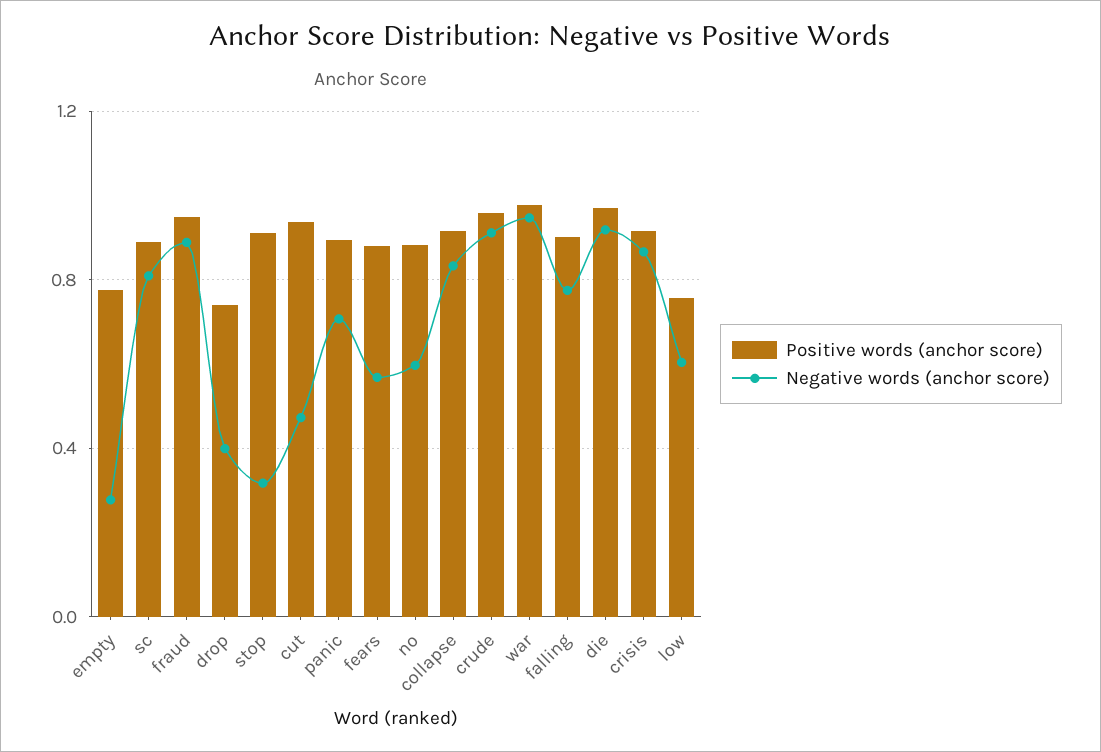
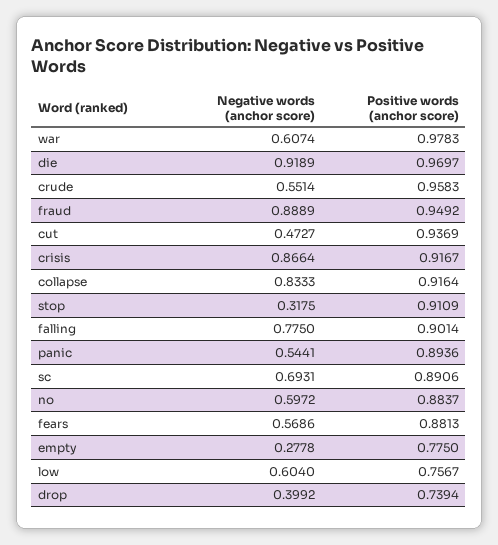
Negative words (anchor score), sc: 0.8 -> 0.6931
Negative words (anchor score), panic: 0.7 -> 0.5441
Negative words (anchor score), crude: 0.9 -> 0.5514
Negative words (anchor score), war: 0.95 -> 0.6074

